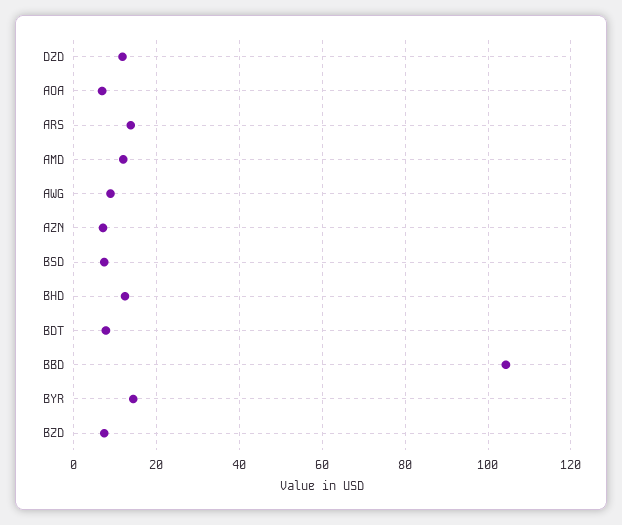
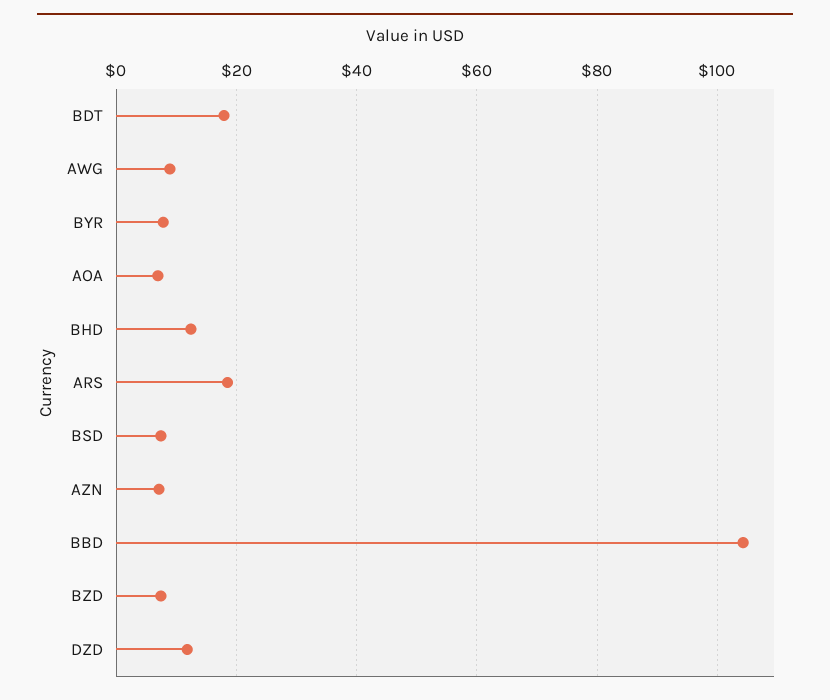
ARS: 14 -> 18
AMD: 12 -> none
BDT: 8 -> 18
BYR: 14 -> 8

